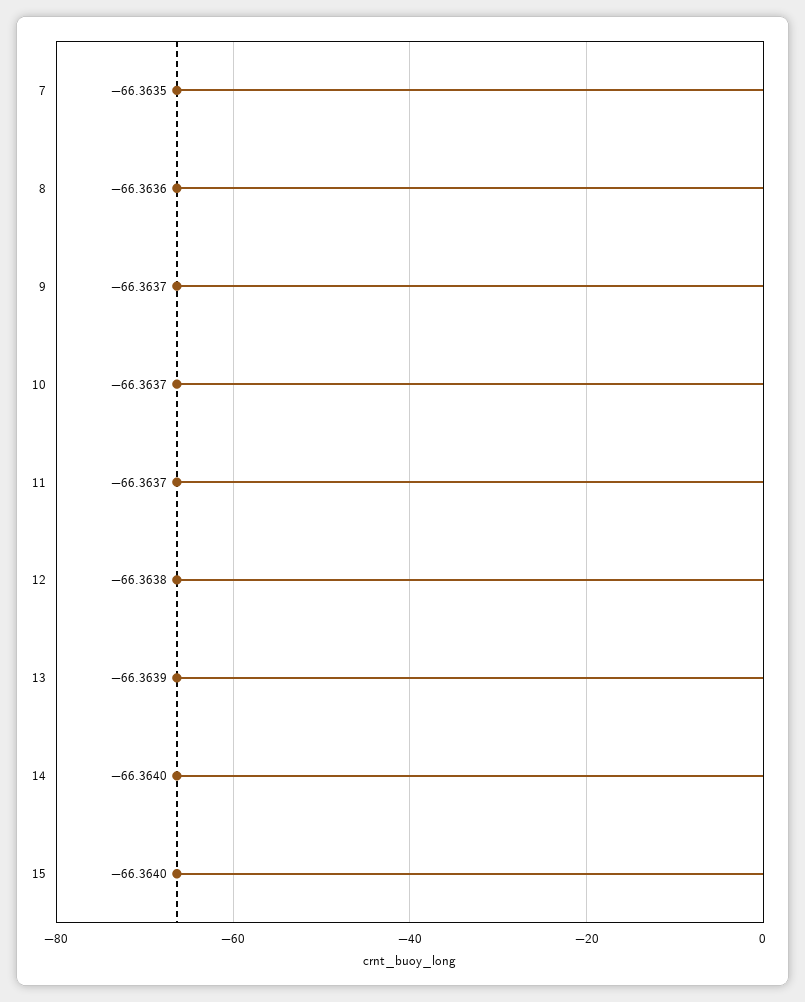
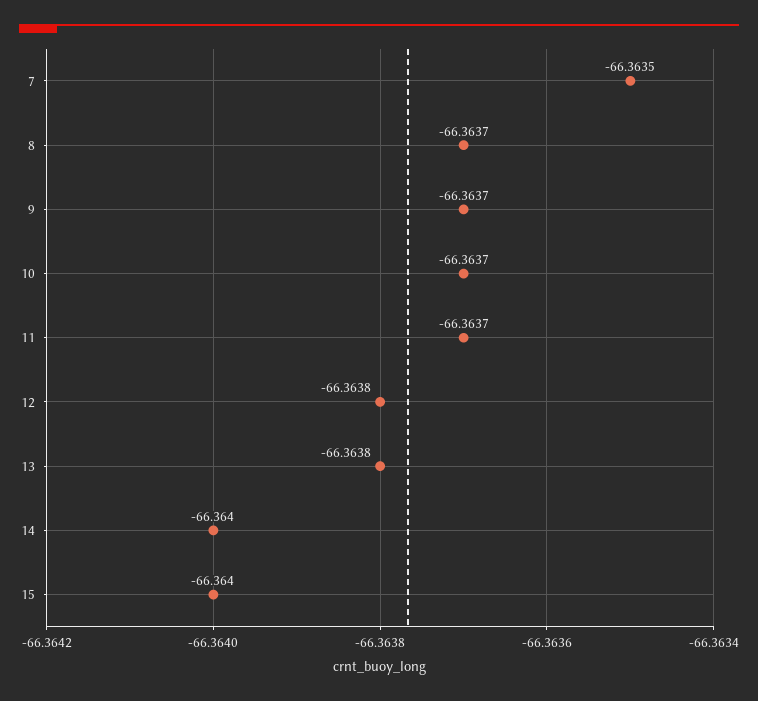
8: -66.3636 -> -66.3637
13: -66.3639 -> -66.3638

